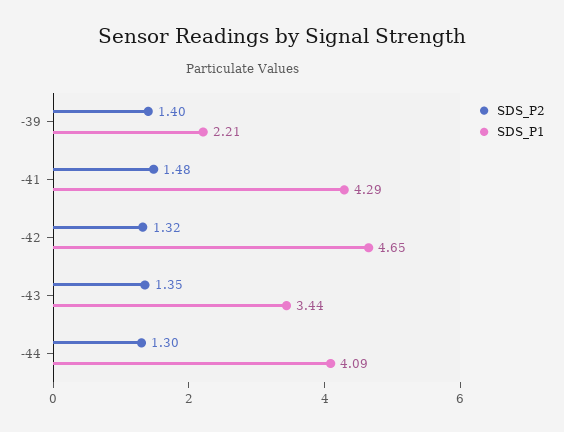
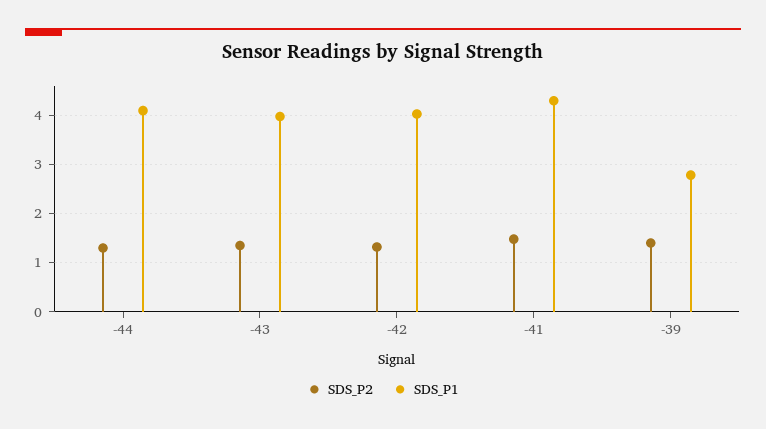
SDS_P1, -39: 2.21 -> 2.8
SDS_P1, -42: 4.65 -> 4
SDS_P1, -43: 3.44 -> 4

